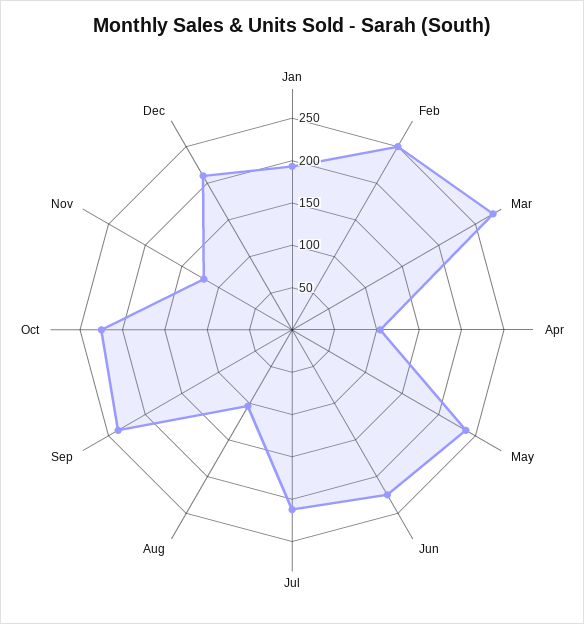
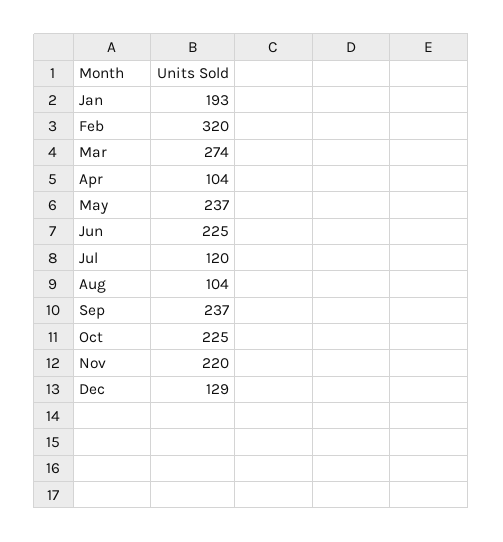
Feb: 250 -> 320
Jul: 210 -> 120
Nov: 120 -> 220
Dec: 210 -> 129

